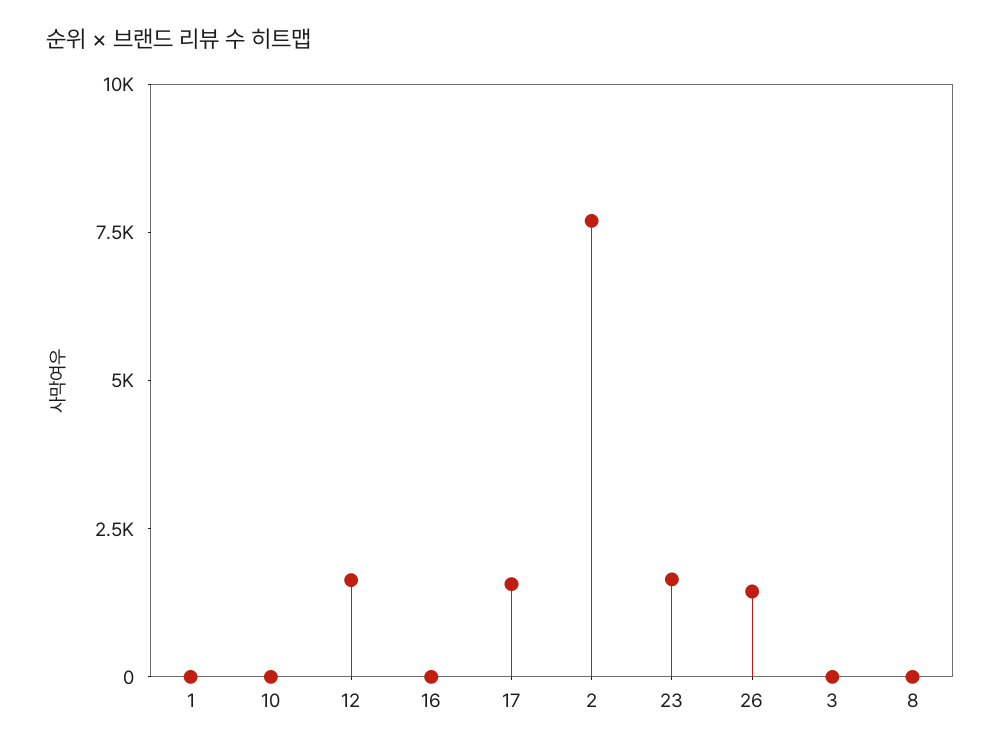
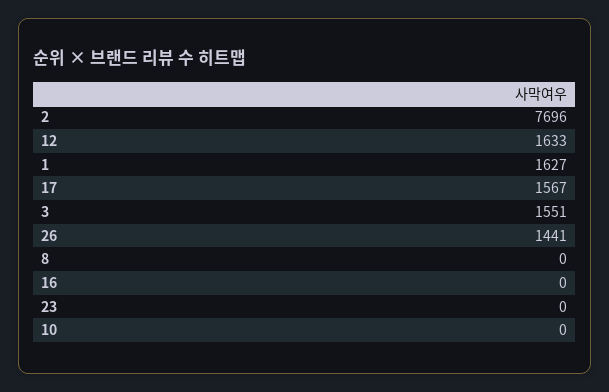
1: 0 -> 1627
23: 1500 -> 0
3: 0 -> 1551

